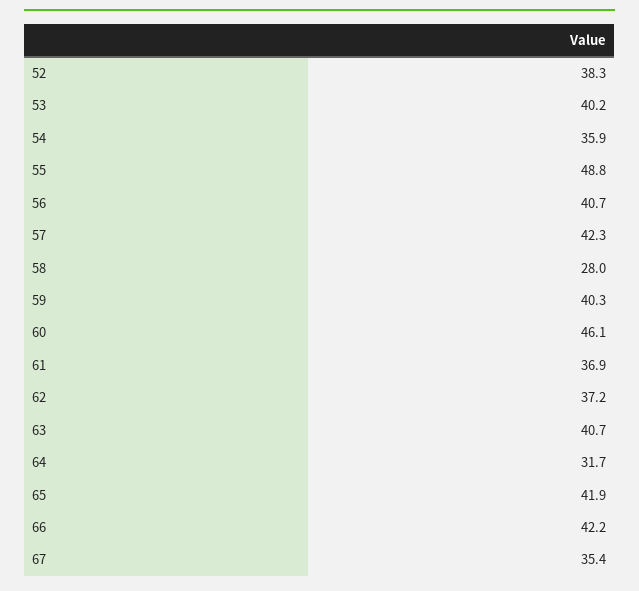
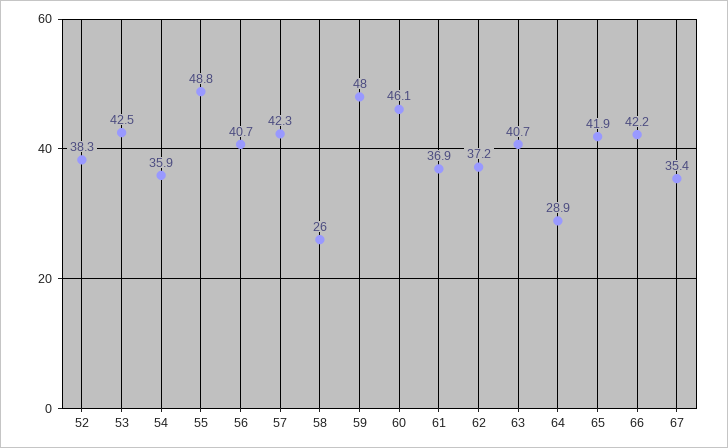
53: 40.2 -> 42.5
58: 28 -> 26
59: 40.3 -> 48
64: 31.7 -> 28.9

